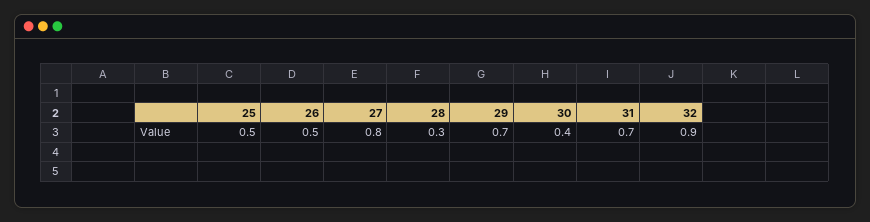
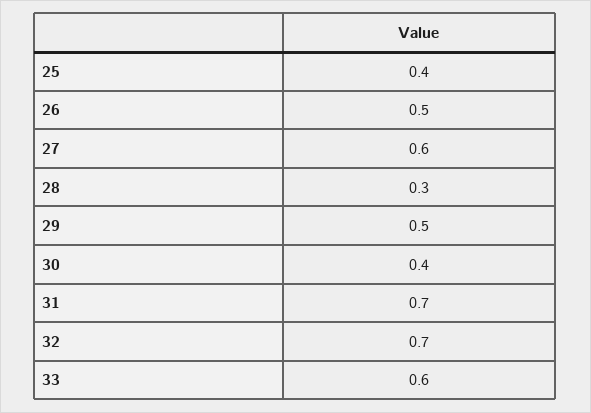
25: 0.5 -> 0.4
27: 0.8 -> 0.6
29: 0.7 -> 0.5
32: 0.9 -> 0.7
33: none -> 0.6

